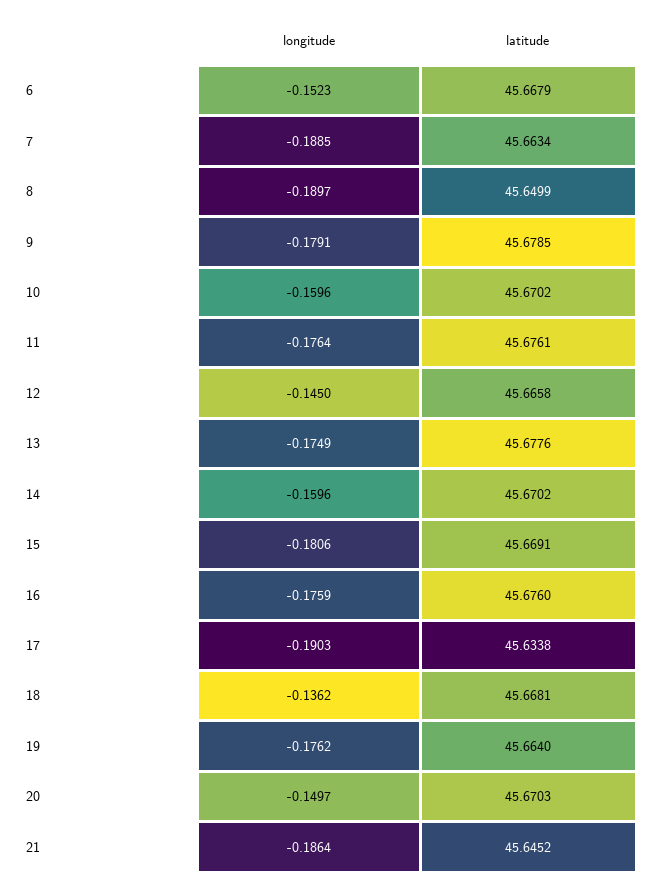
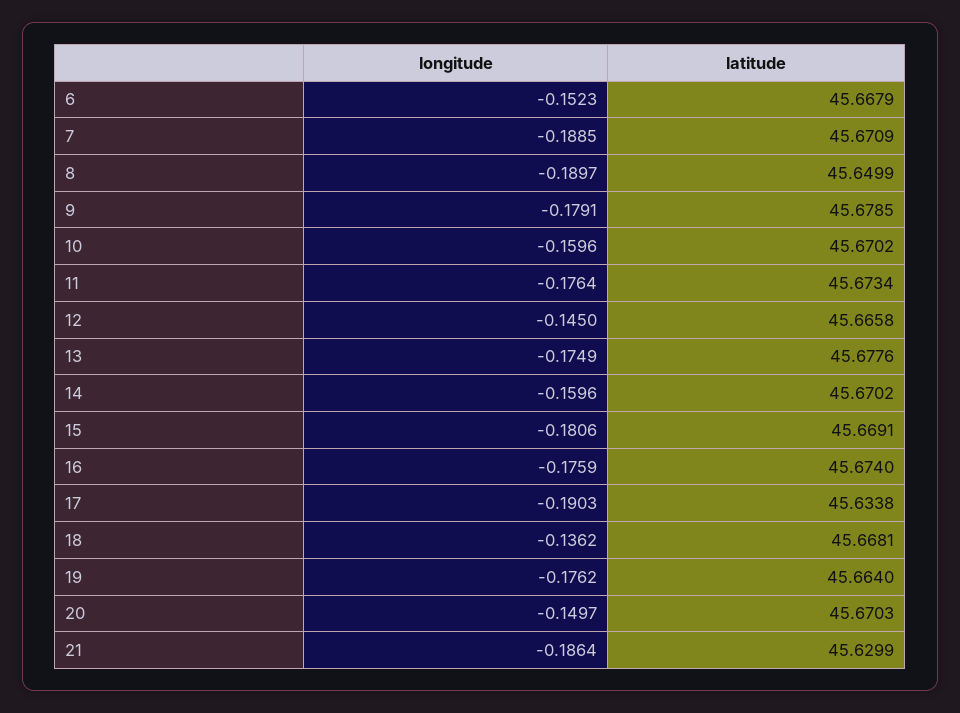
latitude, 7: 45.6634 -> 45.6709
latitude, 11: 45.6761 -> 45.6734
latitude, 16: 45.676 -> 45.674
latitude, 21: 45.6452 -> 45.6299

